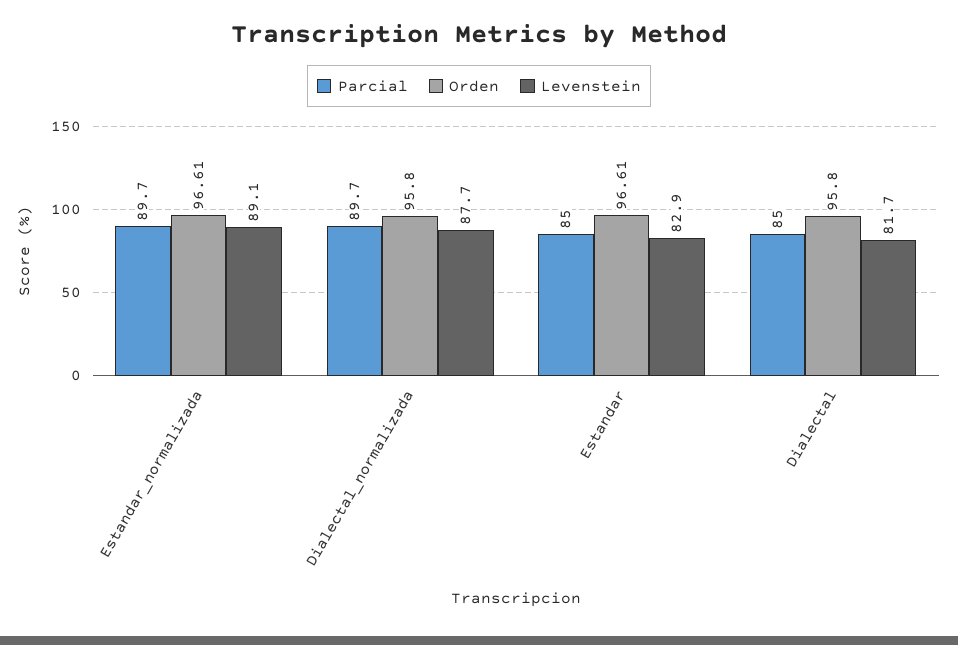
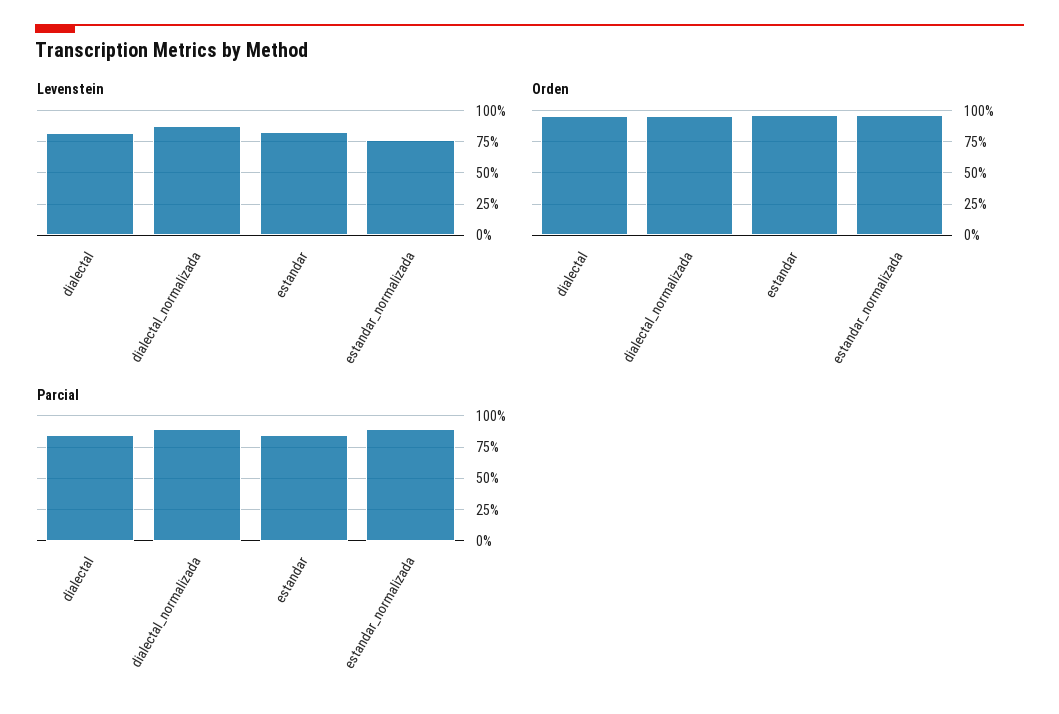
Levenstein, Estandar_normalizada: 89.1 -> 75

